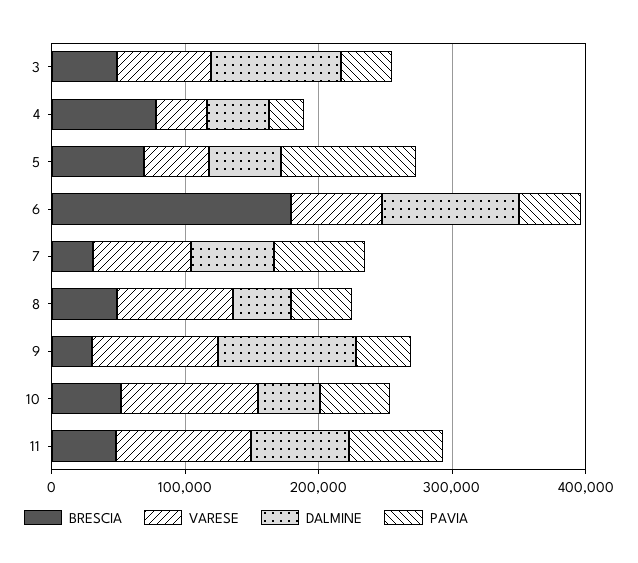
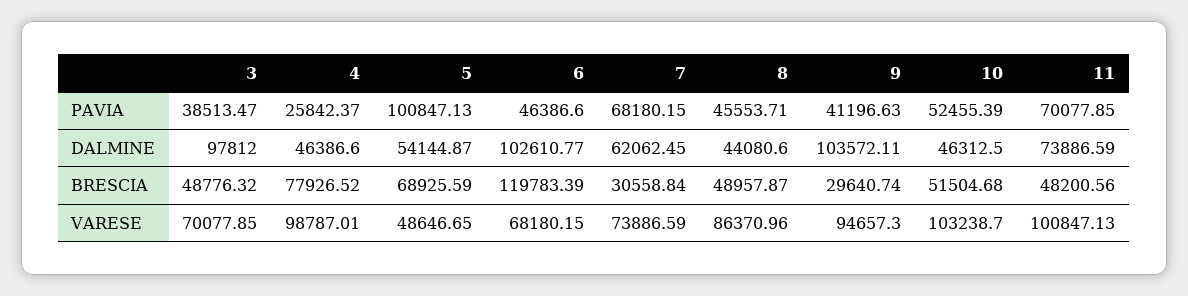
VARESE, 4: 40000 -> 98787.01
BRESCIA, 6: 180000 -> 119783.39

